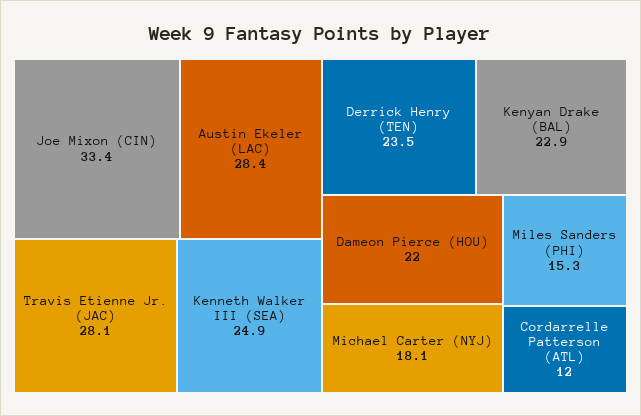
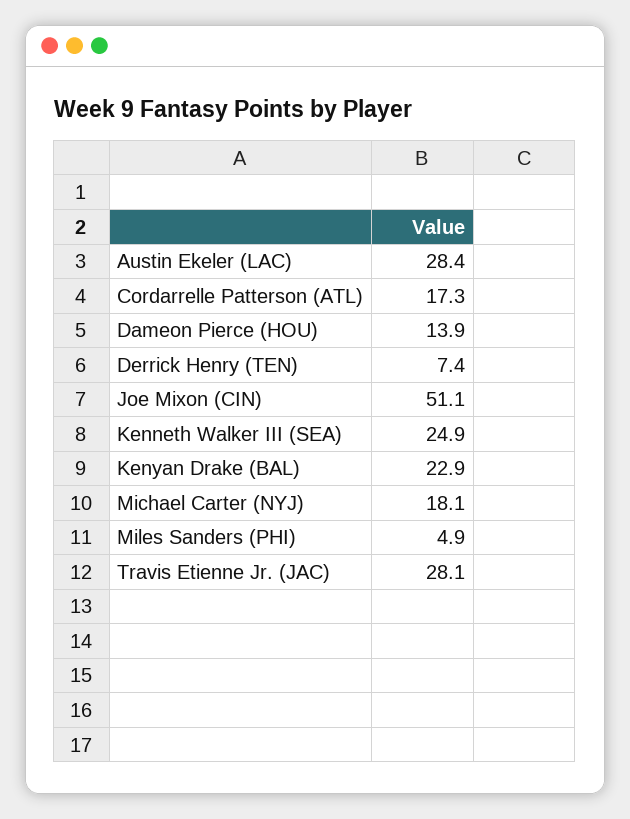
Joe Mixon (CIN): 33.4 -> 51.1
Derrick Henry (TEN): 23.5 -> 7.4
Dameon Pierce (HOU): 22 -> 13.9
Miles Sanders (PHI): 15.3 -> 4.9
Cordarrelle Patterson (ATL): 12 -> 17.3

